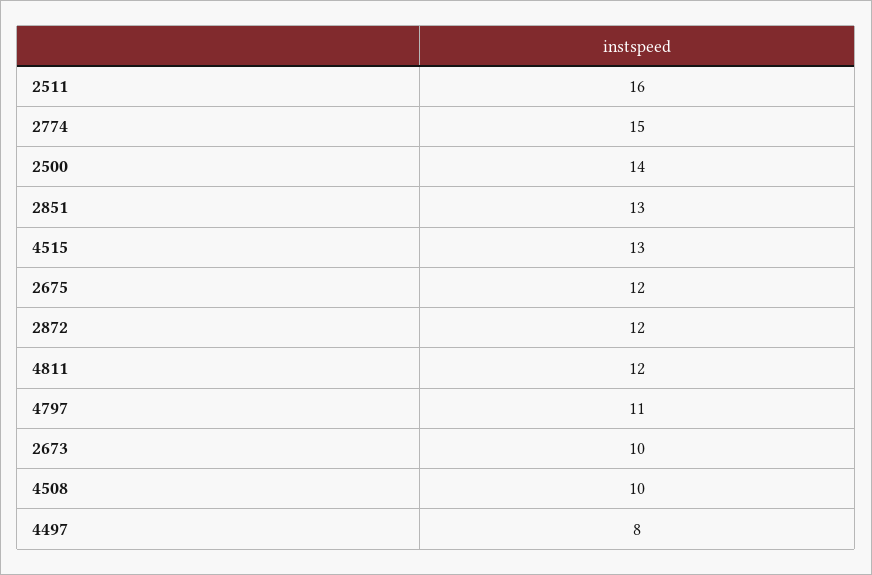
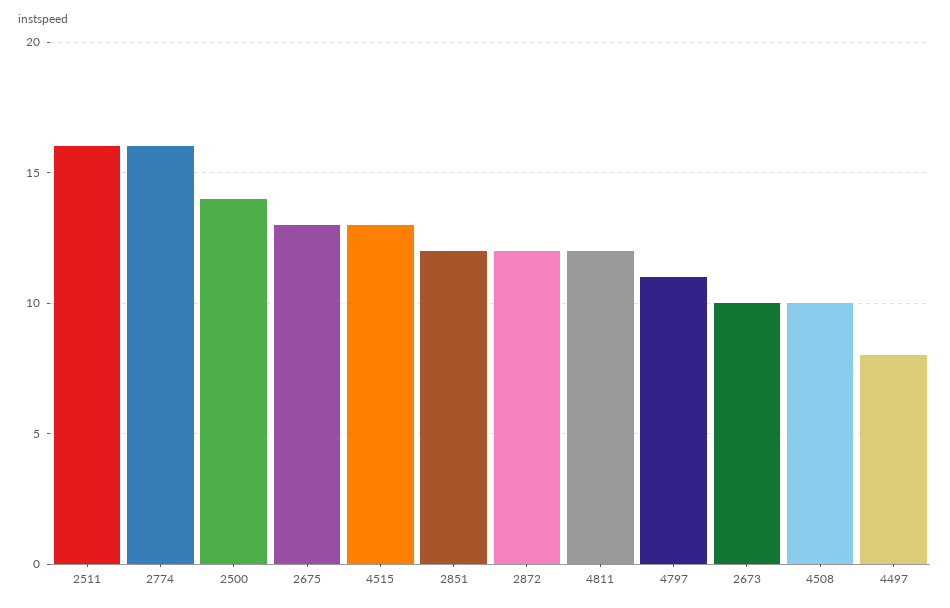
2774: 15 -> 16
2851: 13 -> 12
2675: 12 -> 13

